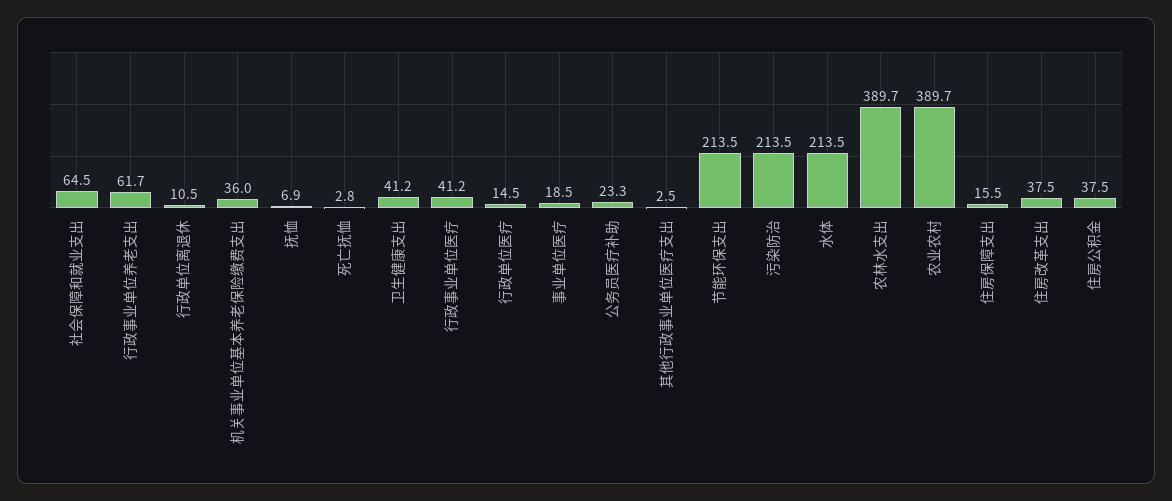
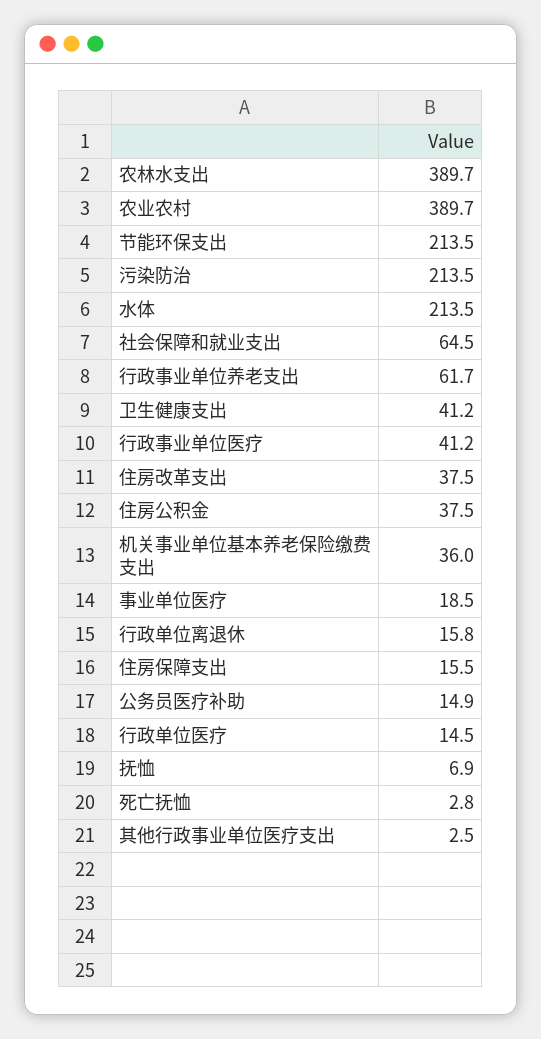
行政单位离退休: 10.5 -> 15.8
公务员医疗补助: 23.3 -> 14.9

